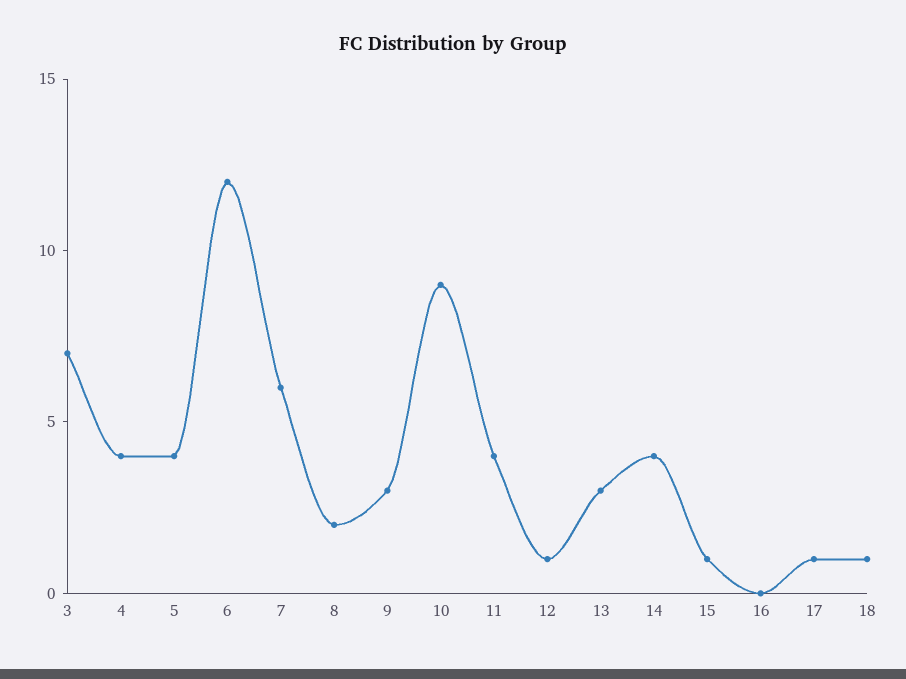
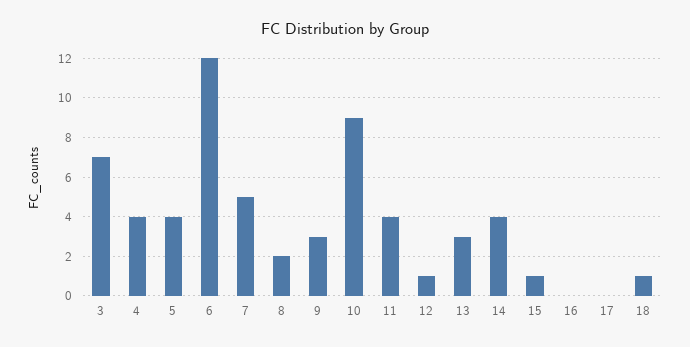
7: 6 -> 5
17: 1 -> 0

